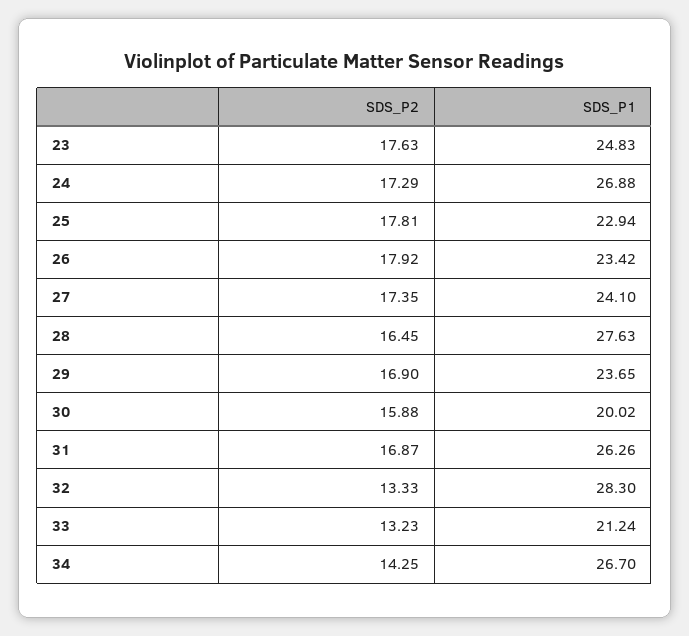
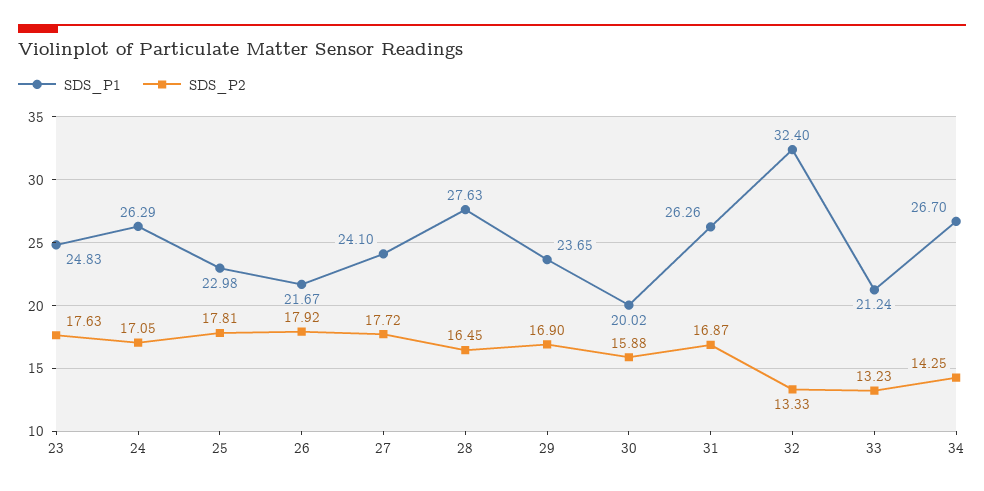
SDS_P2, 24: 17.29 -> 17.05
SDS_P1, 24: 26.88 -> 26.29
SDS_P1, 25: 22.94 -> 22.98
SDS_P1, 26: 23.42 -> 21.67
SDS_P2, 27: 17.35 -> 17.72
SDS_P1, 32: 28.3 -> 32.4

